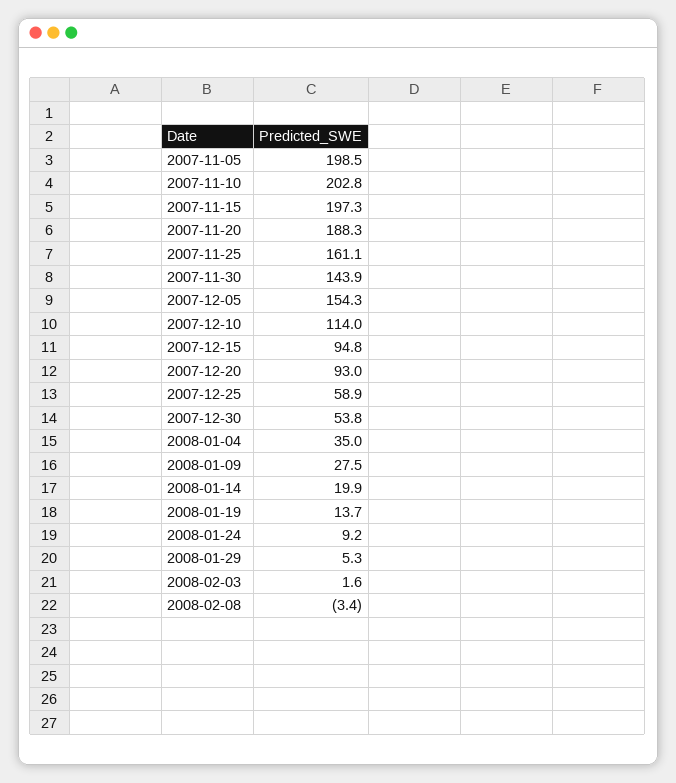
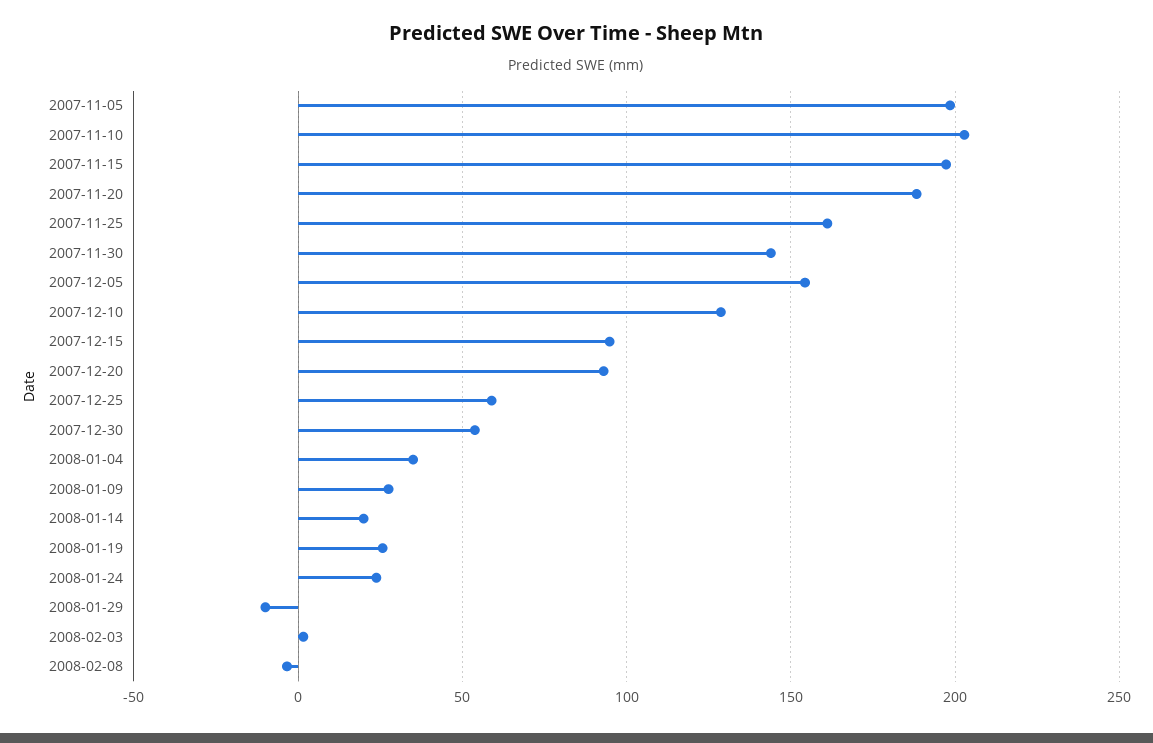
2007-12-10: 114 -> 130
2008-01-19: 13.7 -> 25
2008-01-24: 9.2 -> 25
2008-01-29: 5.3 -> -10

